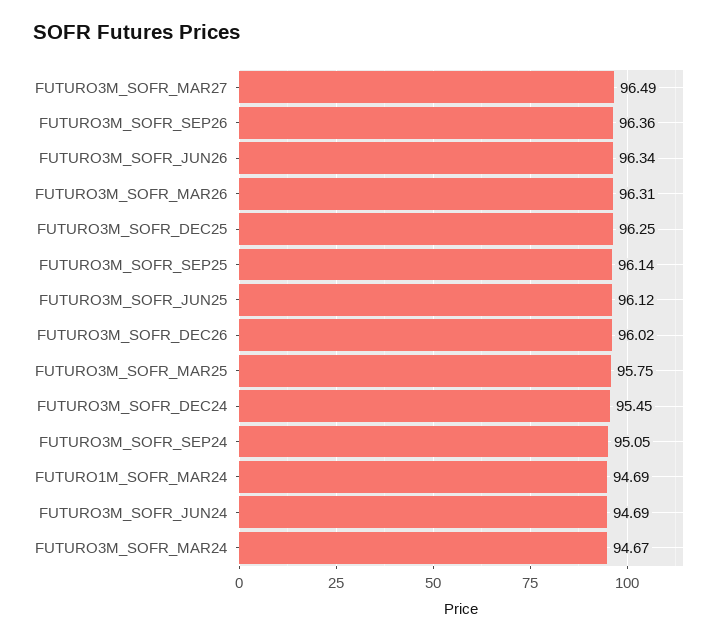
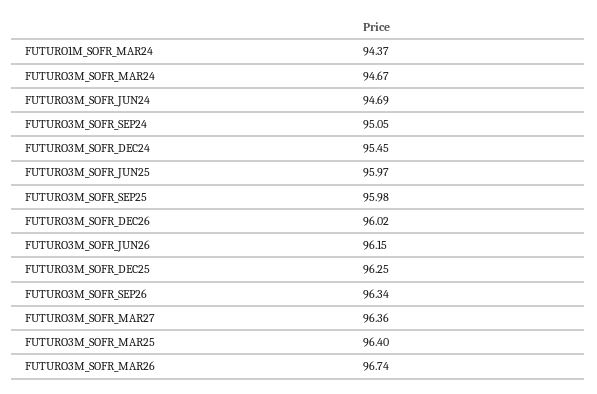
FUTURO3M_SOFR_MAR27: 96.49 -> 96.36
FUTURO3M_SOFR_SEP26: 96.36 -> 96.34
FUTURO3M_SOFR_JUN26: 96.34 -> 96.15
FUTURO3M_SOFR_MAR26: 96.31 -> 96.74
FUTURO3M_SOFR_SEP25: 96.14 -> 95.98
FUTURO3M_SOFR_JUN25: 96.12 -> 95.97
FUTURO3M_SOFR_MAR25: 95.75 -> 96.4
FUTURO1M_SOFR_MAR24: 94.69 -> 94.37

